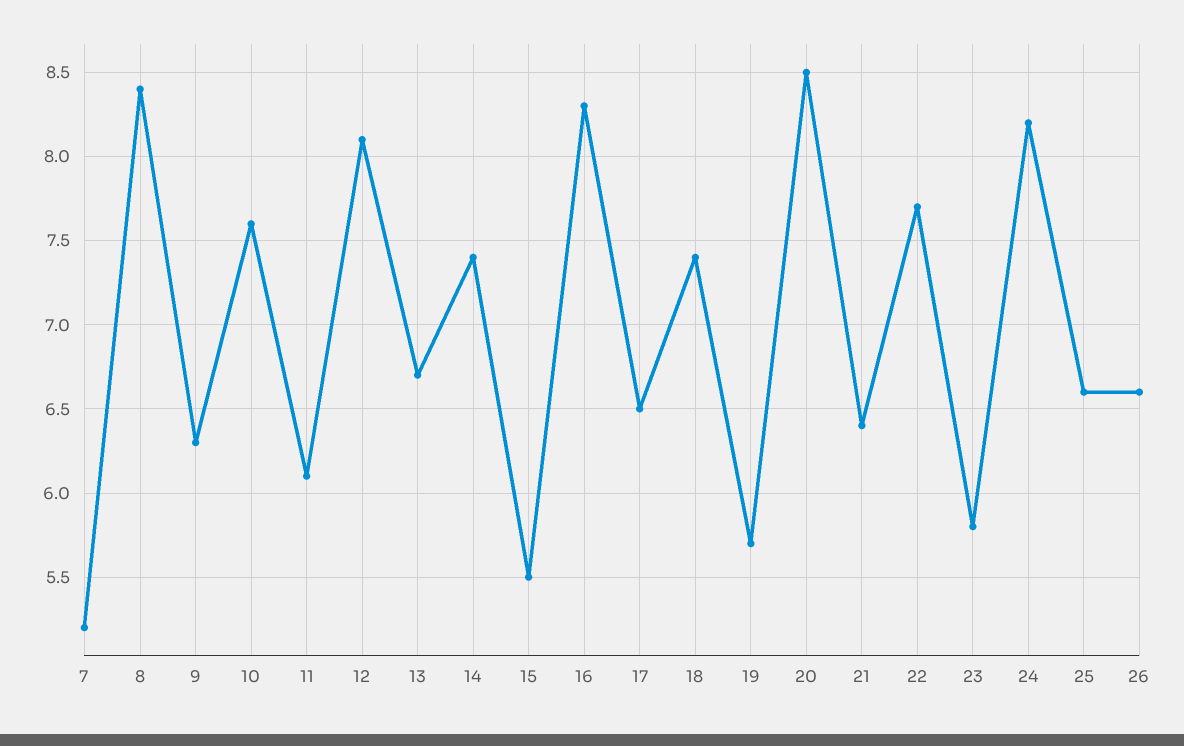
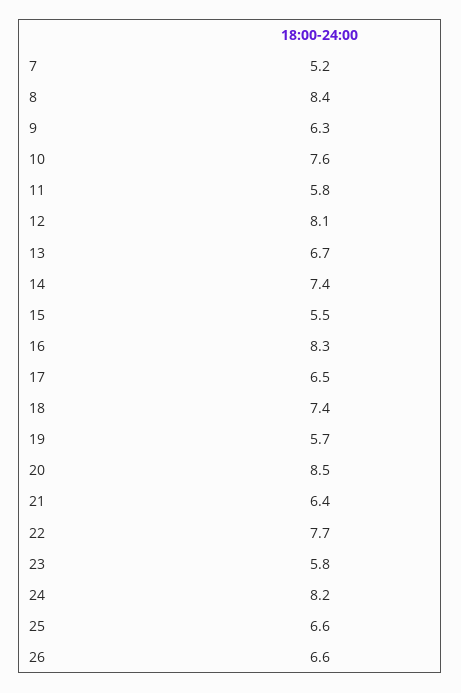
11: 6.1 -> 5.8

